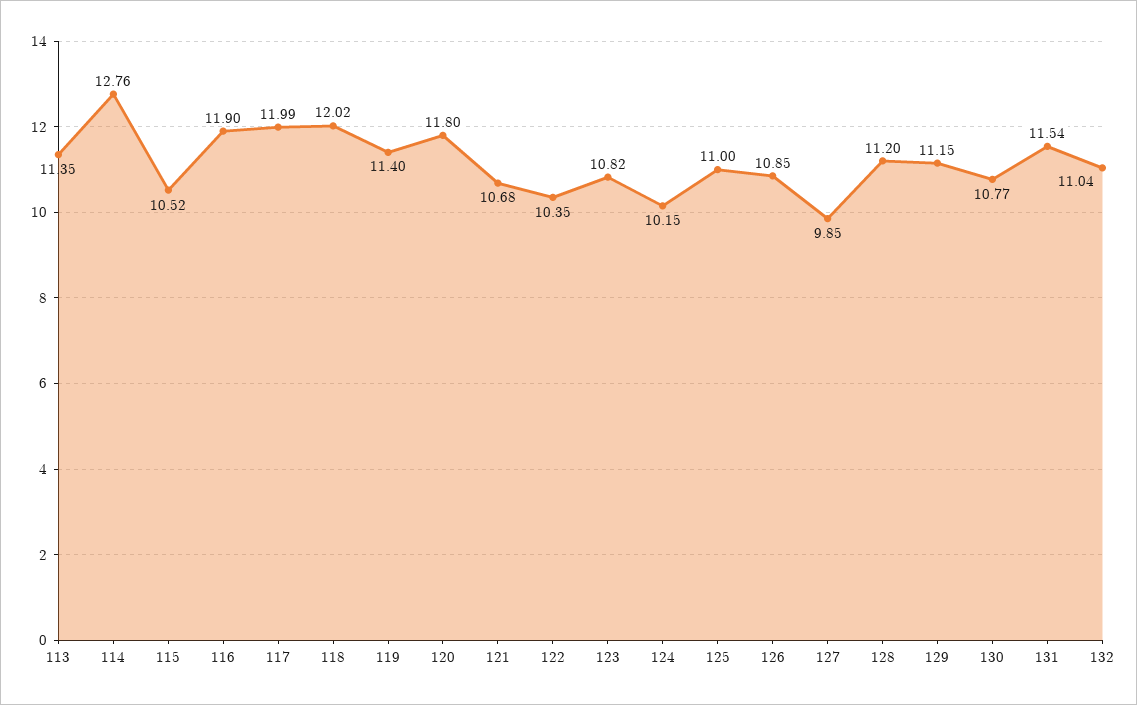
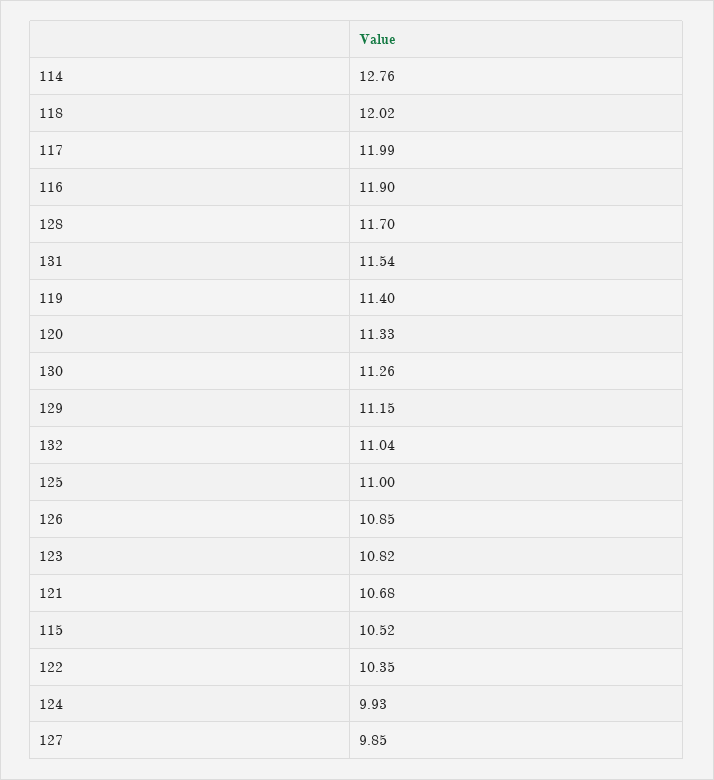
113: 11.35 -> none
120: 11.8 -> 11.33
124: 10.15 -> 9.93
128: 11.2 -> 11.7
130: 10.77 -> 11.26

